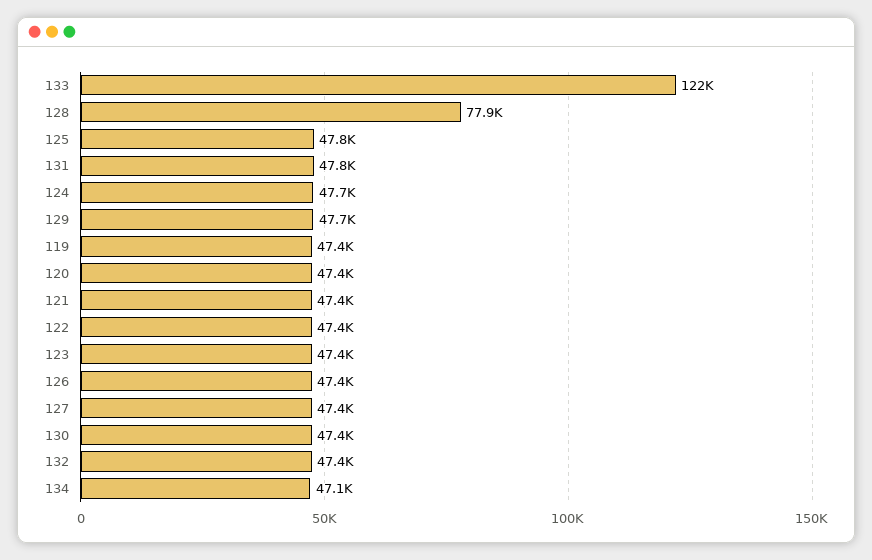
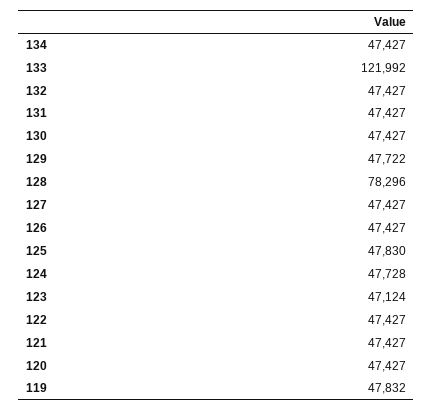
128: 77900 -> 78296
131: 47800 -> 47427
119: 47400 -> 47832
123: 47400 -> 47124
134: 47100 -> 47427

